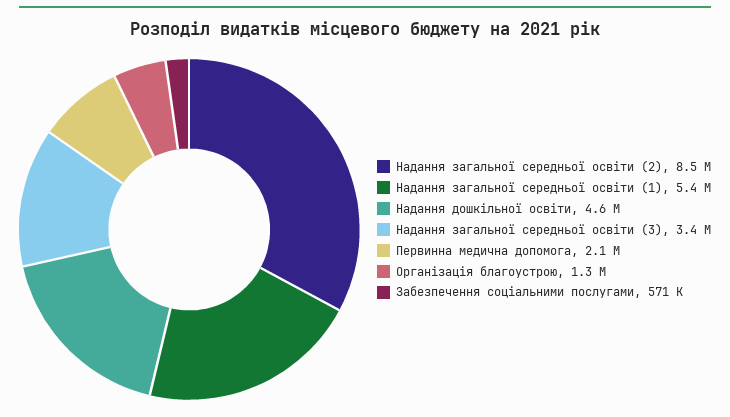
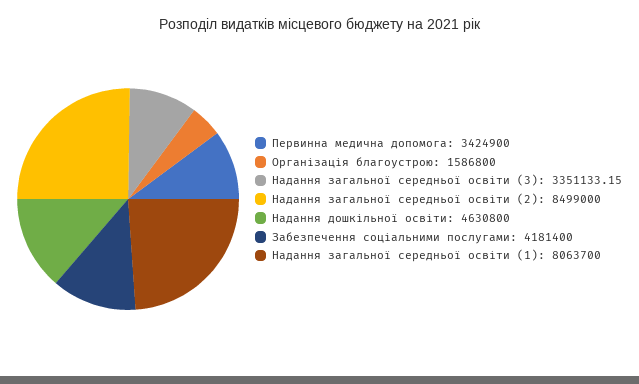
Надання загальної середньої освіти (1): 5400000 -> 8063700
Первинна медична допомога: 2100000 -> 3424900
Організація благоустрою: 1300000 -> 1586800
Забезпечення соціальними послугами: 571000 -> 4181400

